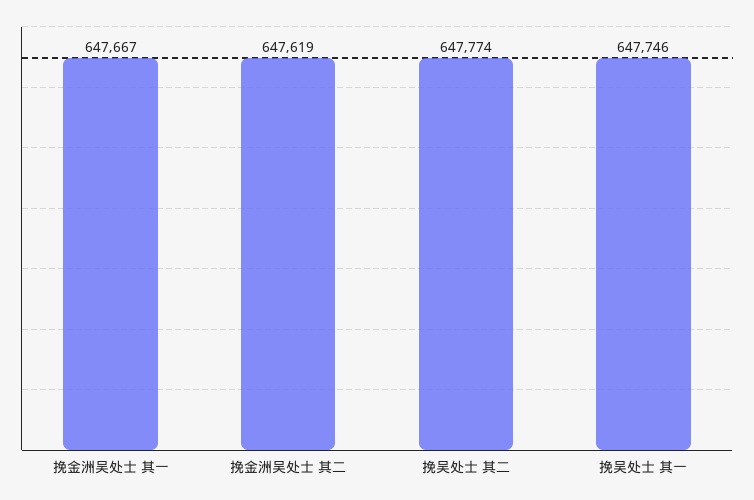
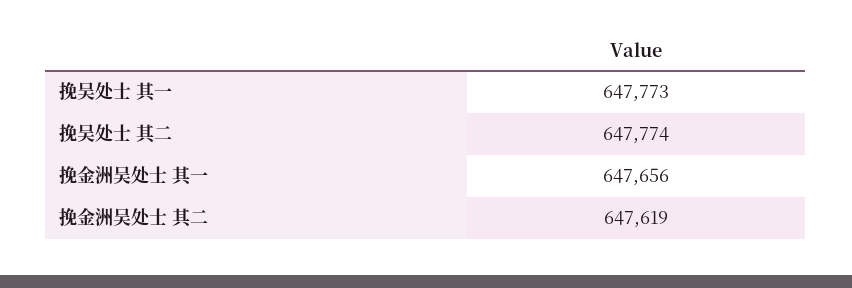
挽金洲吴处士 其一: 647667 -> 647656
挽吴处士 其一: 647746 -> 647773

